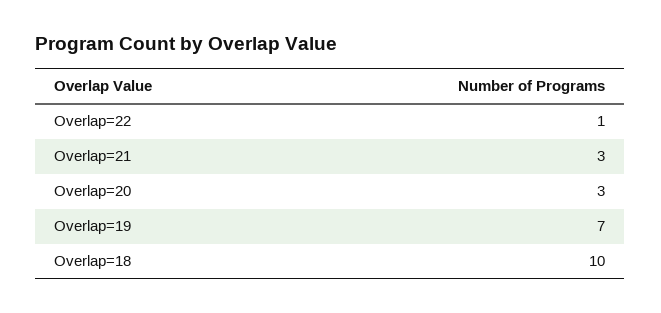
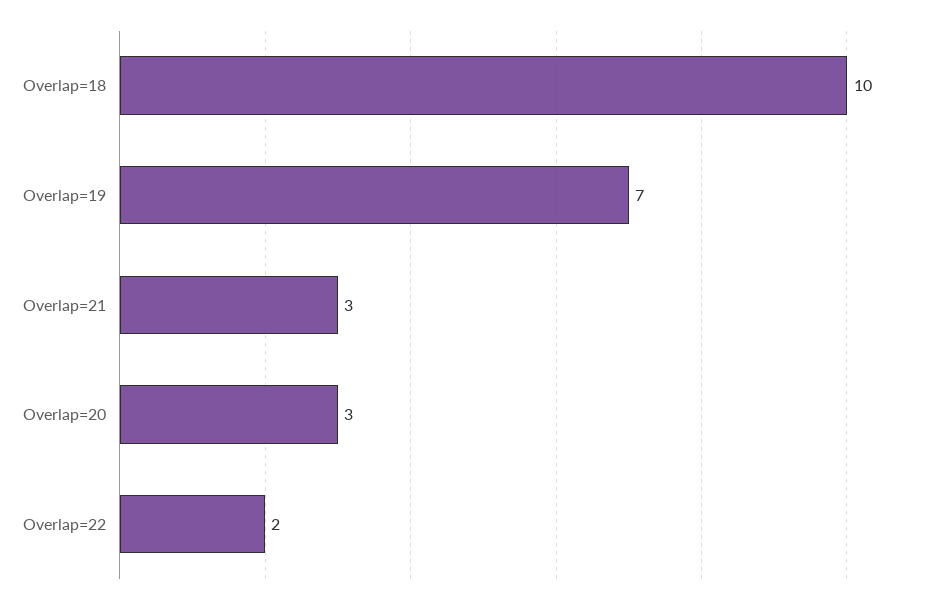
Overlap=22: 1 -> 2

